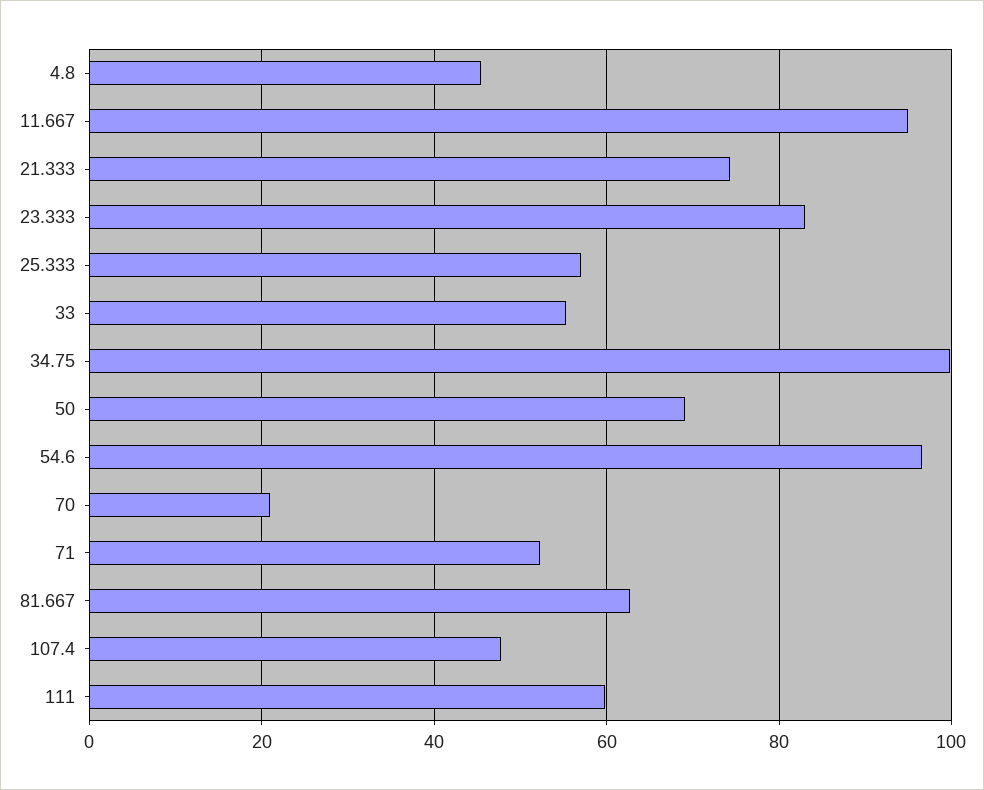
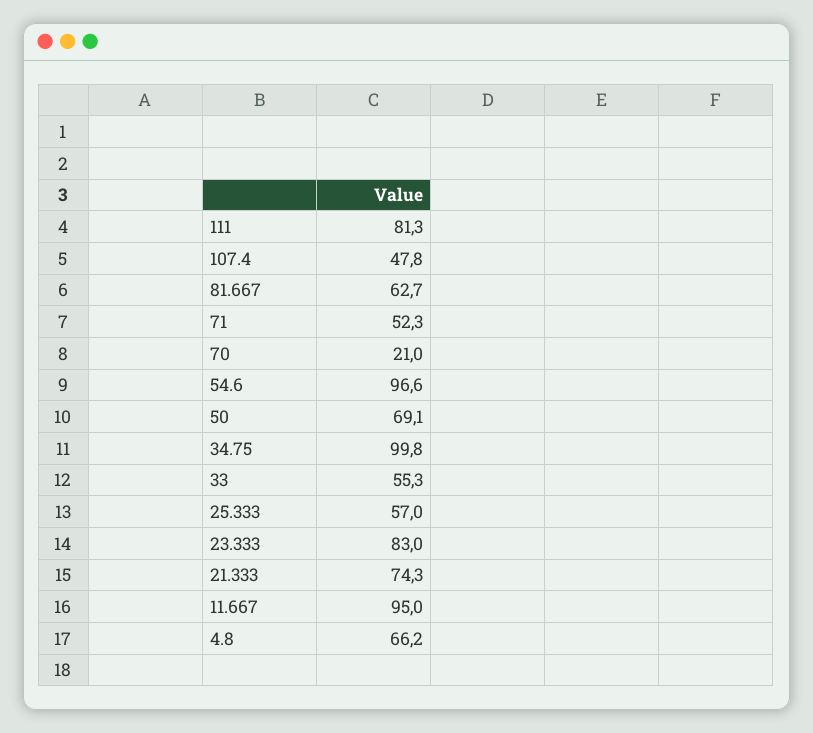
4.8: 46 -> 66.2
111: 60 -> 81.3

